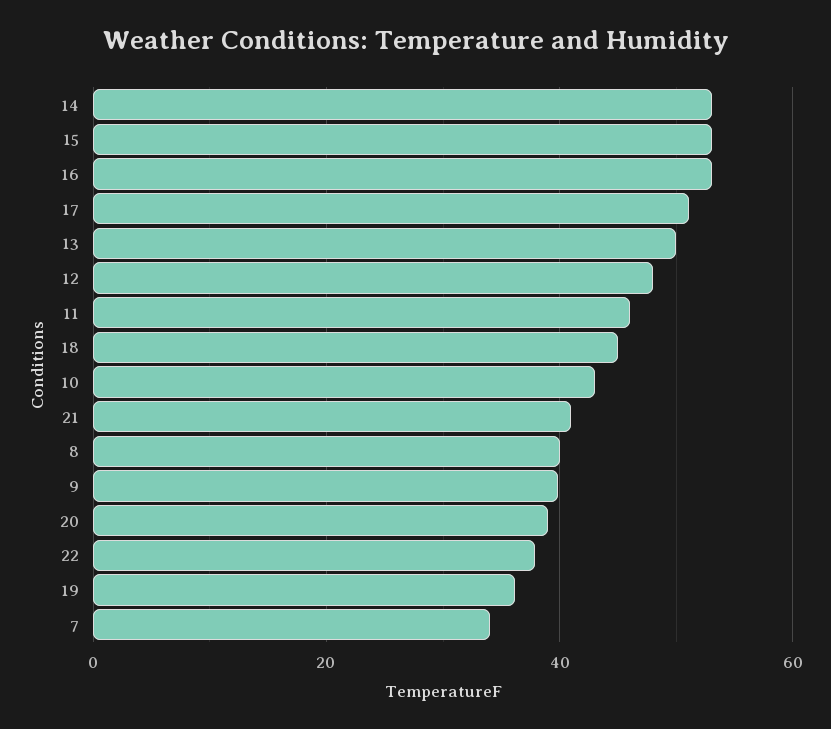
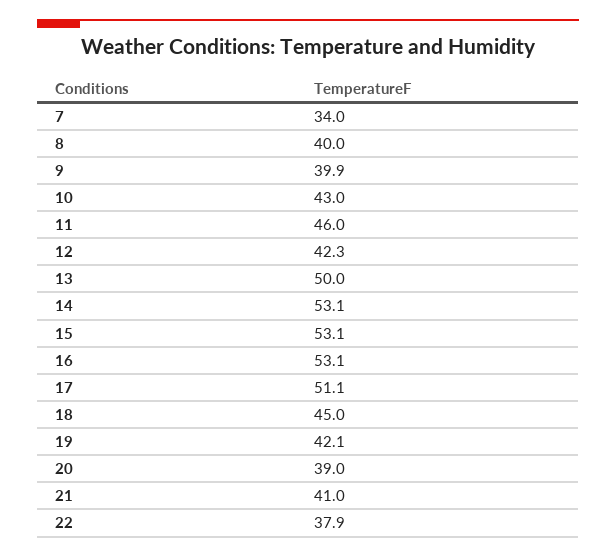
12: 48 -> 42.3
19: 36 -> 42.1

